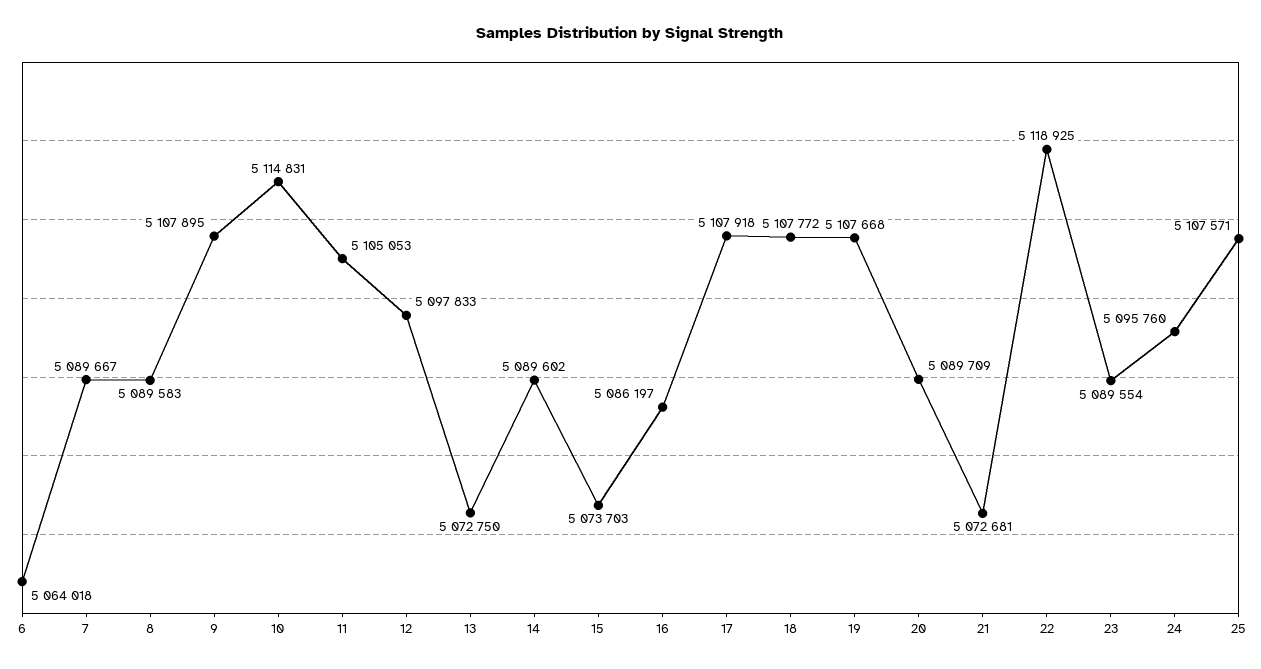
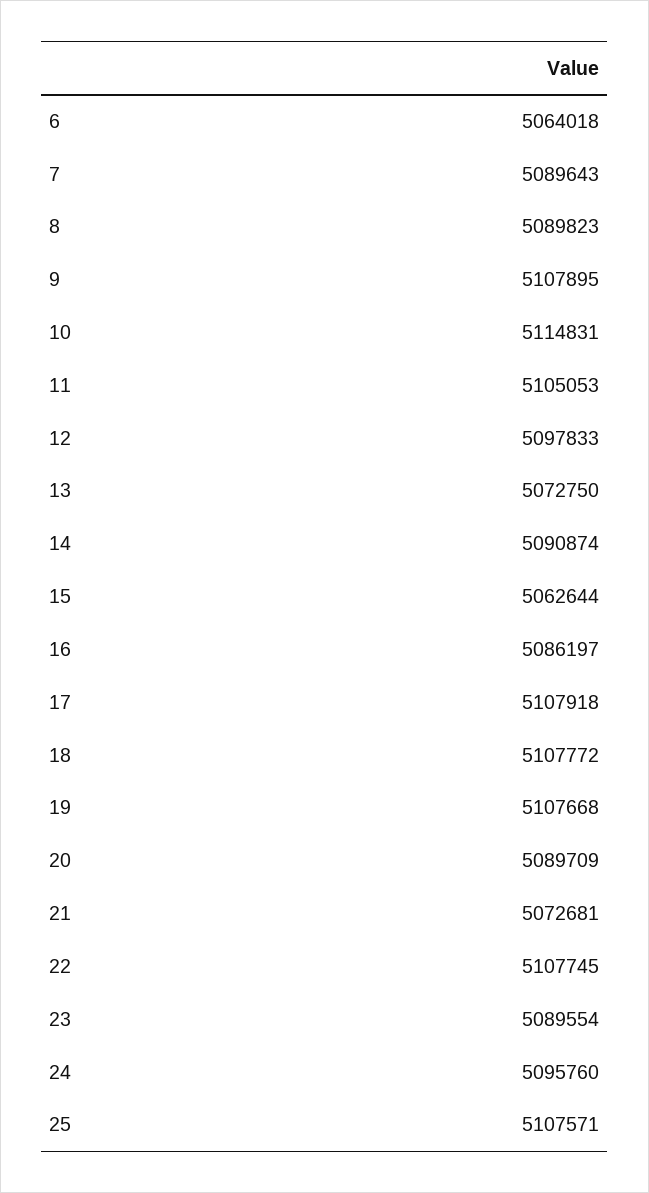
7: 5089667 -> 5089643
8: 5089583 -> 5089823
14: 5089602 -> 5090874
15: 5073703 -> 5062644
22: 5118925 -> 5107745

